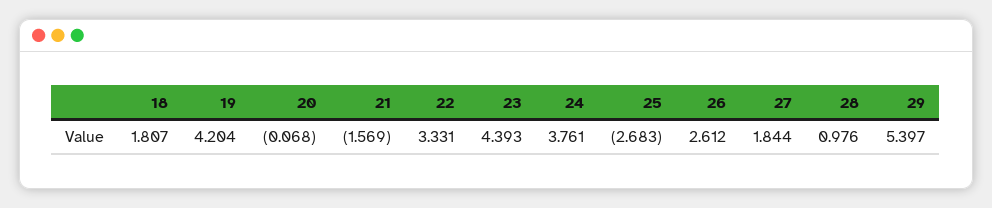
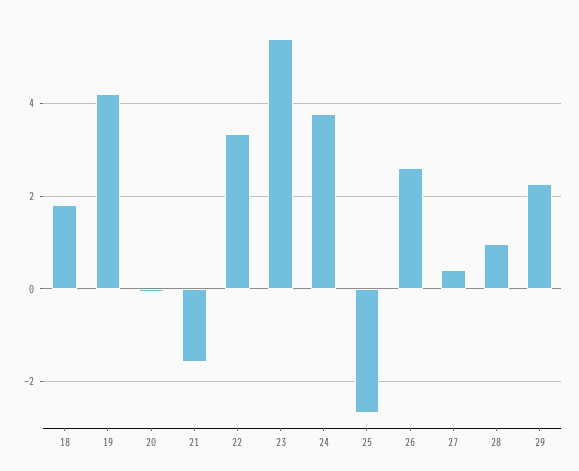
23: 4.393 -> 5.4
27: 1.844 -> 0.4
29: 5.397 -> 2.2

